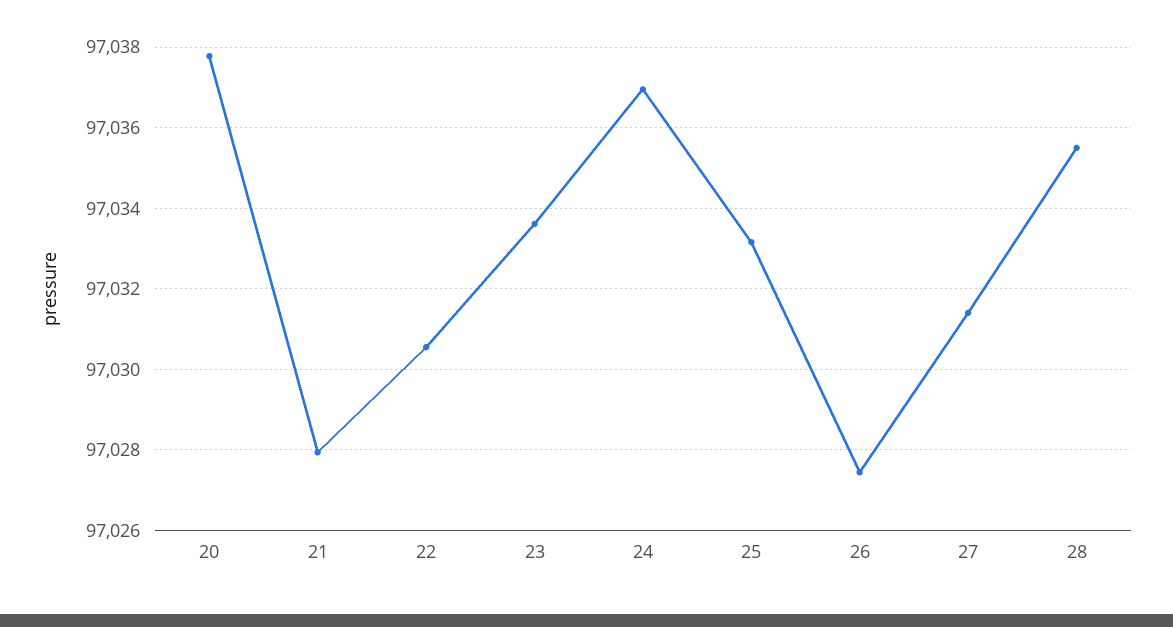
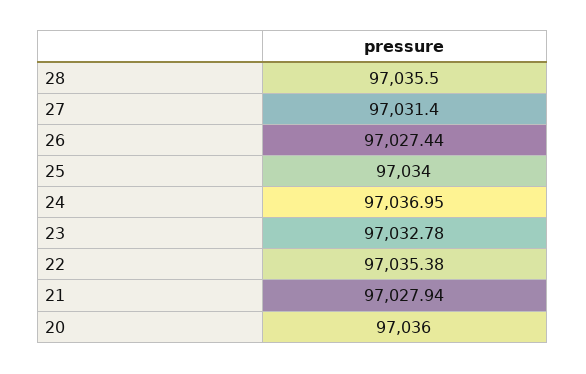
20: 97037.8 -> 97036
22: 97030.6 -> 97035.38
23: 97033.6 -> 97032.78
25: 97033.2 -> 97034

